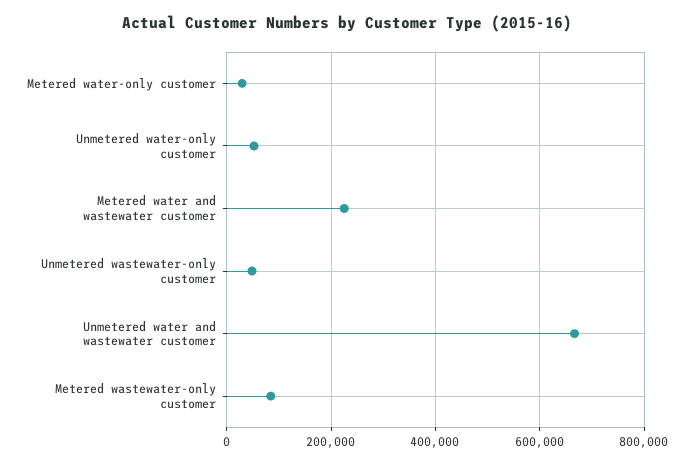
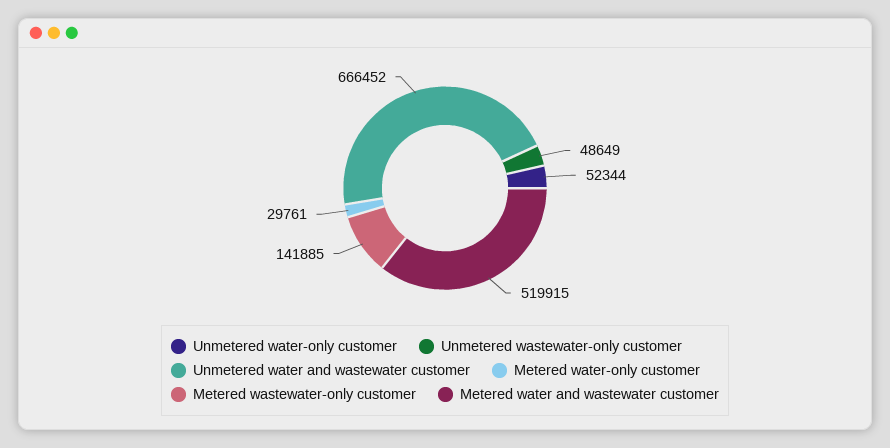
Metered water and wastewater customer: 220000 -> 519915
Metered wastewater-only customer: 80000 -> 141885

